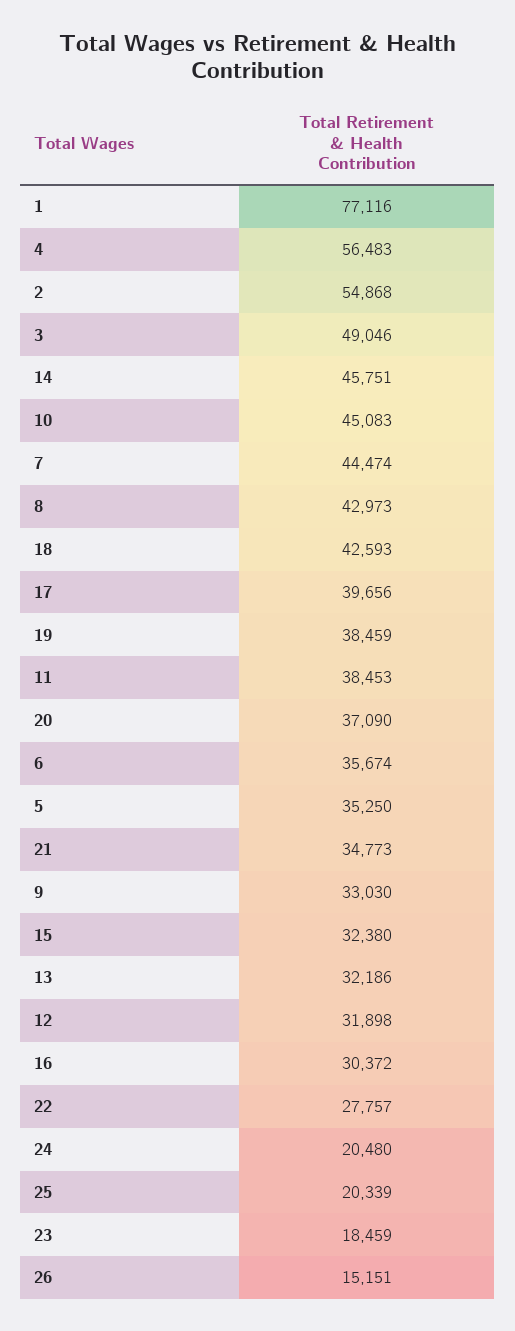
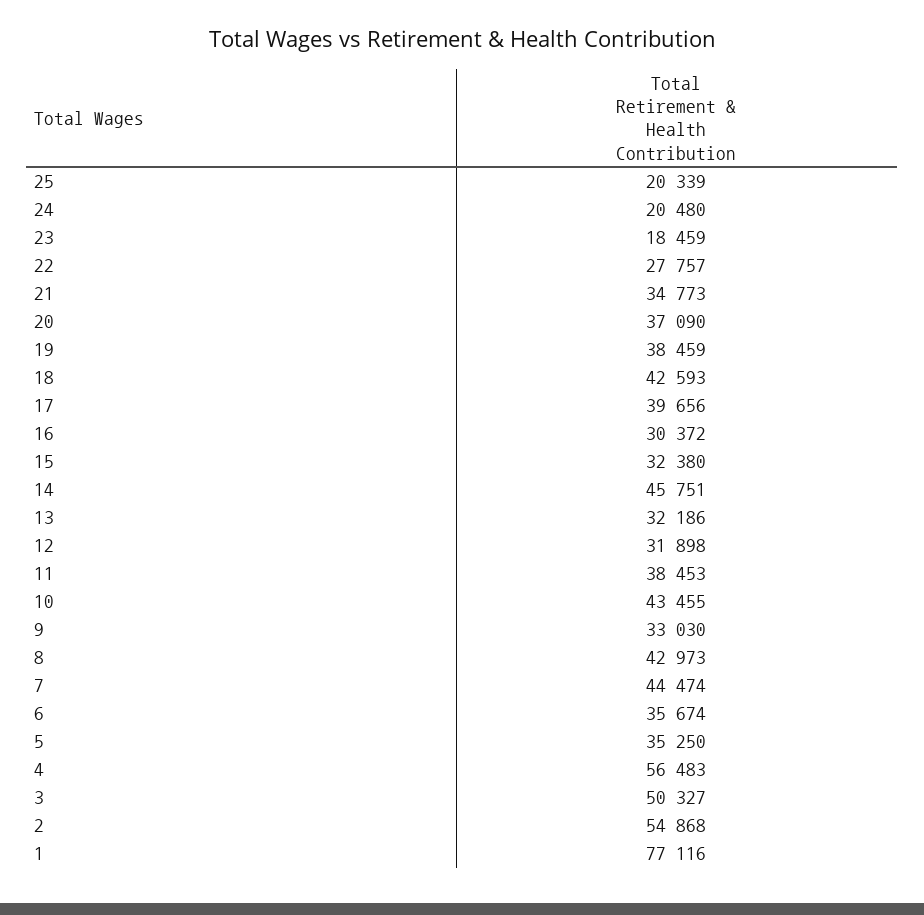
3: 49046 -> 50327
10: 45083 -> 43455
26: 15151 -> none

